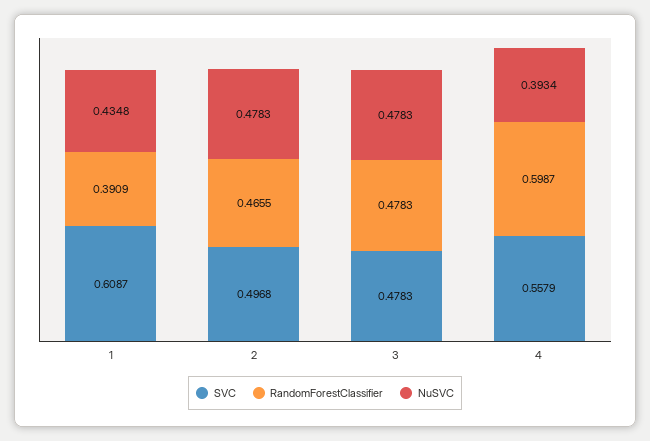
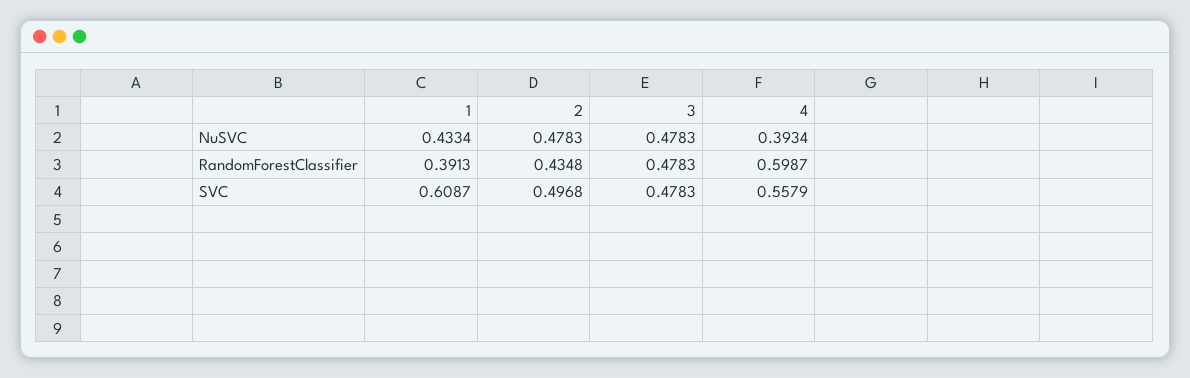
RandomForestClassifier, 1: 0.3909 -> 0.3913
NuSVC, 1: 0.4348 -> 0.4334
RandomForestClassifier, 2: 0.4655 -> 0.4348

